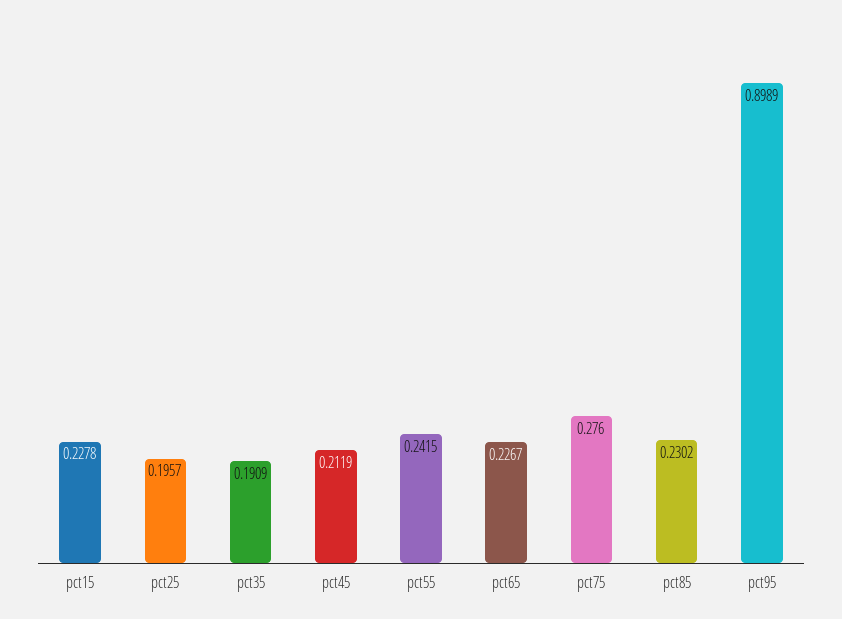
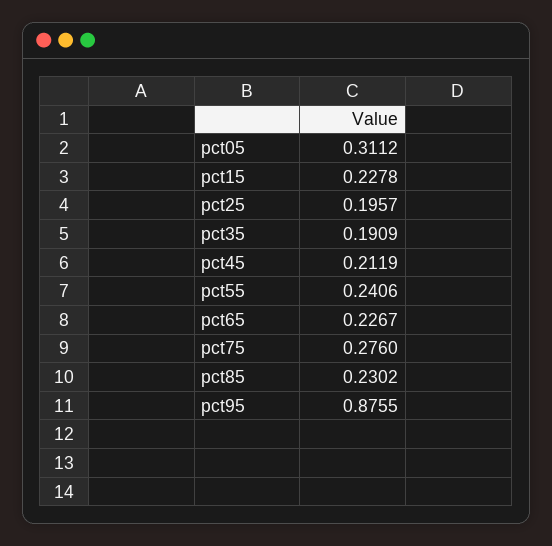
pct55: 0.2415 -> 0.2406
pct95: 0.8989 -> 0.8755
pct05: none -> 0.3112

